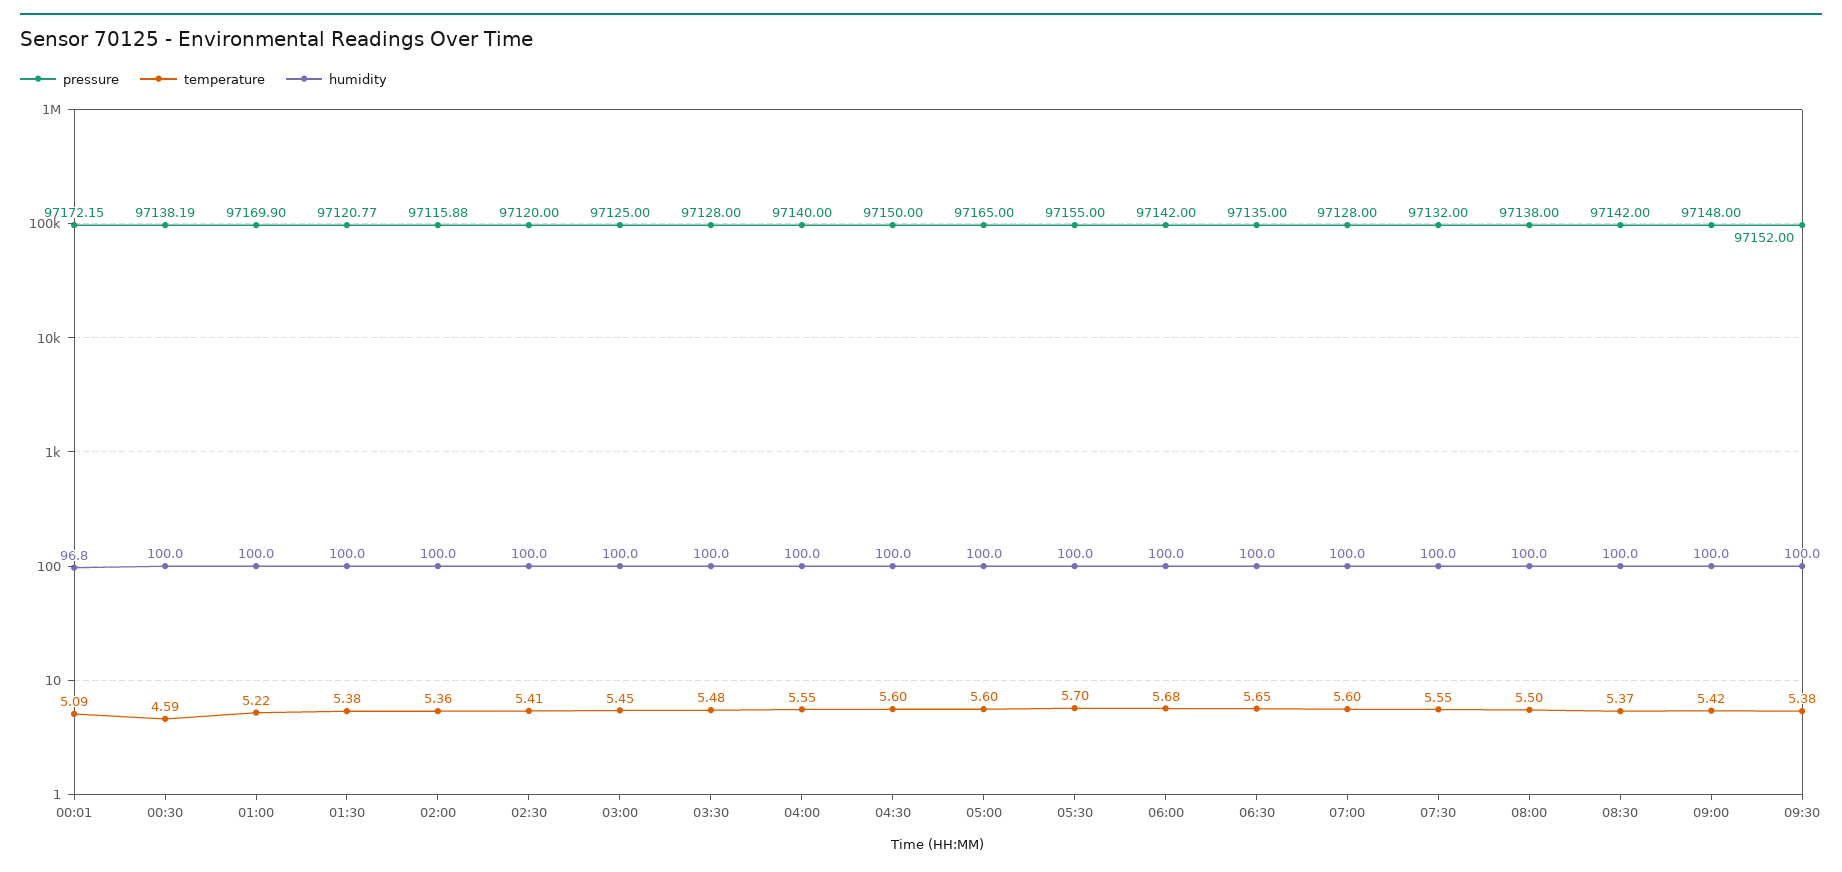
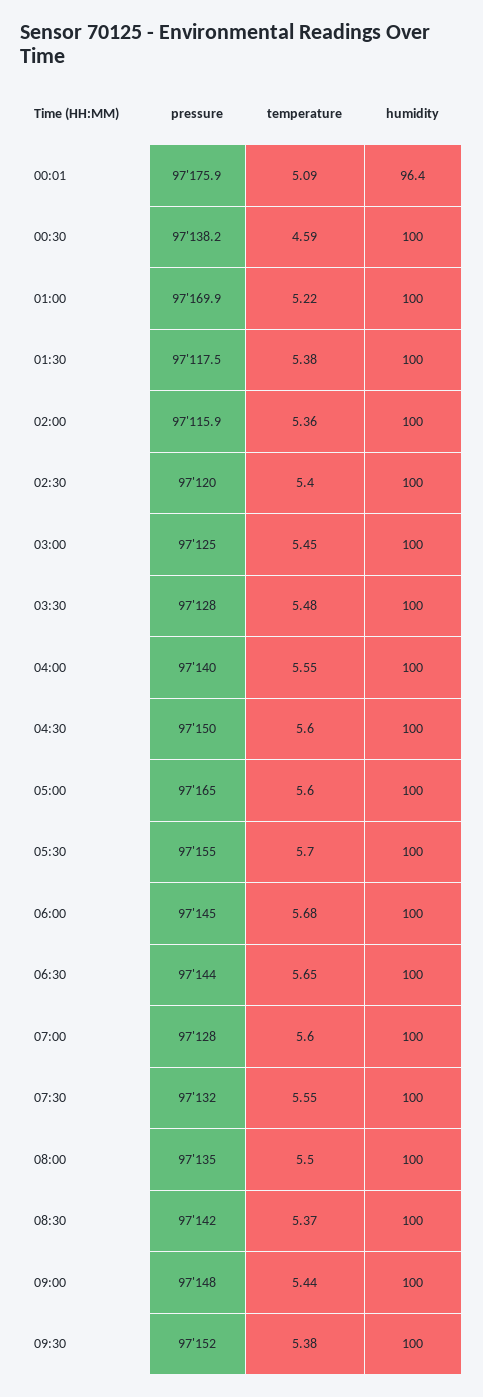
pressure, 00:01: 97172.15 -> 97175.9
humidity, 00:01: 96.8 -> 96.4
pressure, 01:30: 97120.77 -> 97117.5
temperature, 02:30: 5.41 -> 5.4
pressure, 06:00: 97142 -> 97145
pressure, 06:30: 97135 -> 97144
pressure, 08:00: 97138 -> 97135
temperature, 09:00: 5.42 -> 5.44

